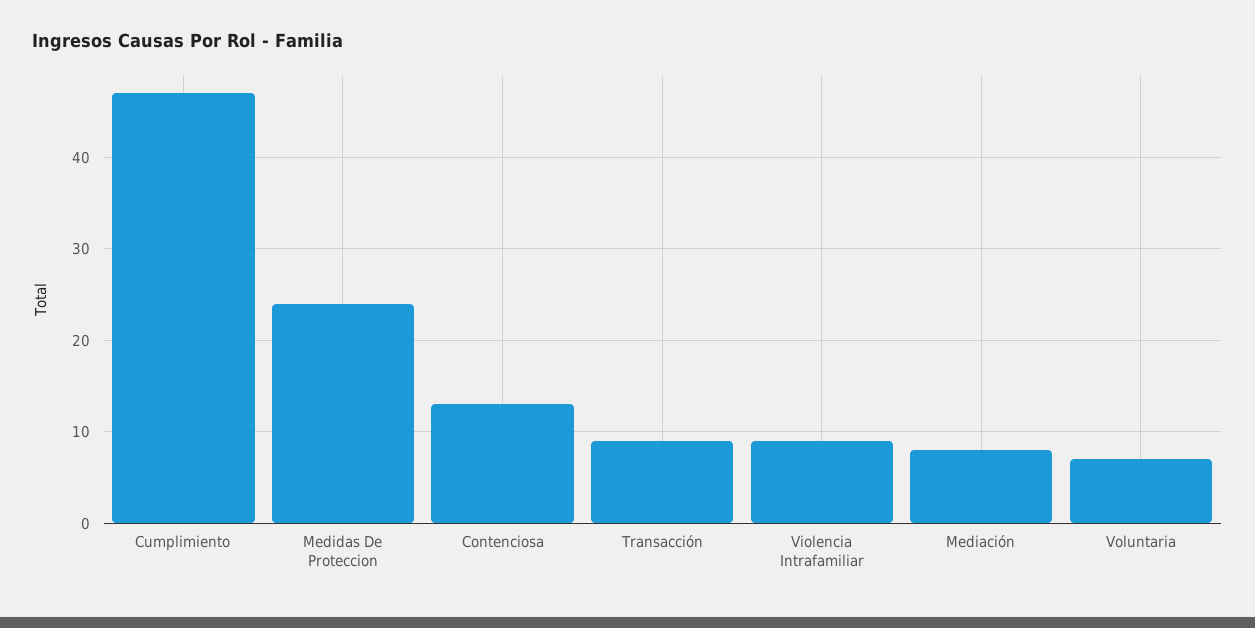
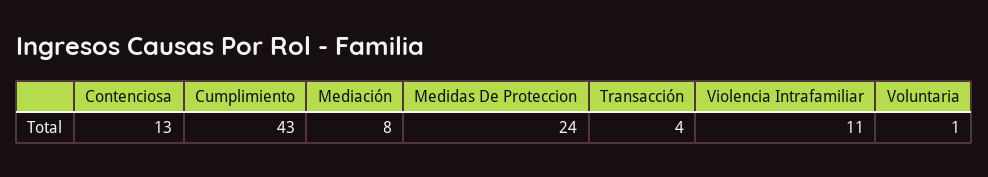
Cumplimiento: 47 -> 43
Transacción: 9 -> 4
Violencia Intrafamiliar: 9 -> 11
Voluntaria: 7 -> 1

